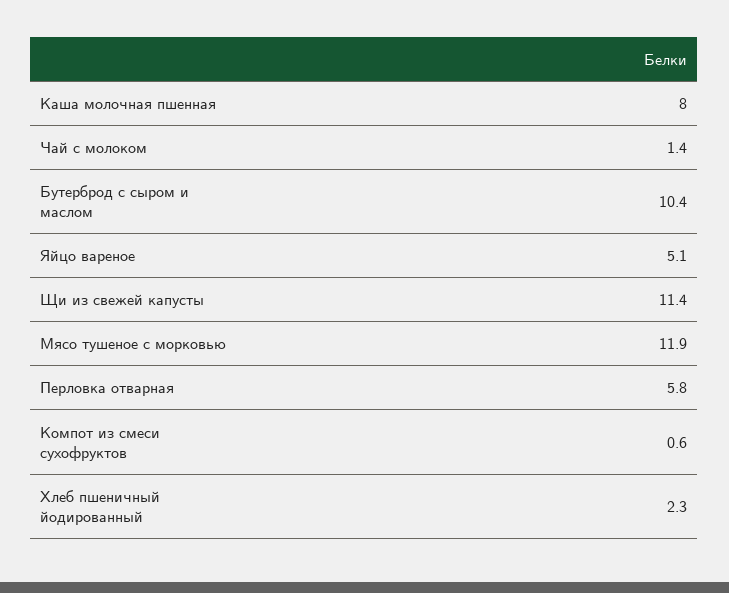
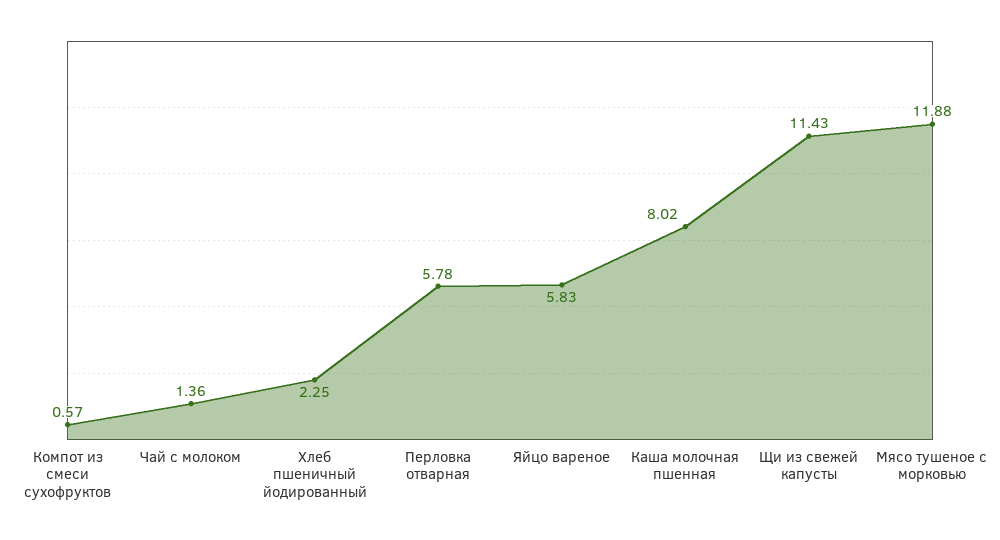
Бутерброд с сыром и маслом: 10.4 -> none
Яйцо вареное: 5.1 -> 5.83

